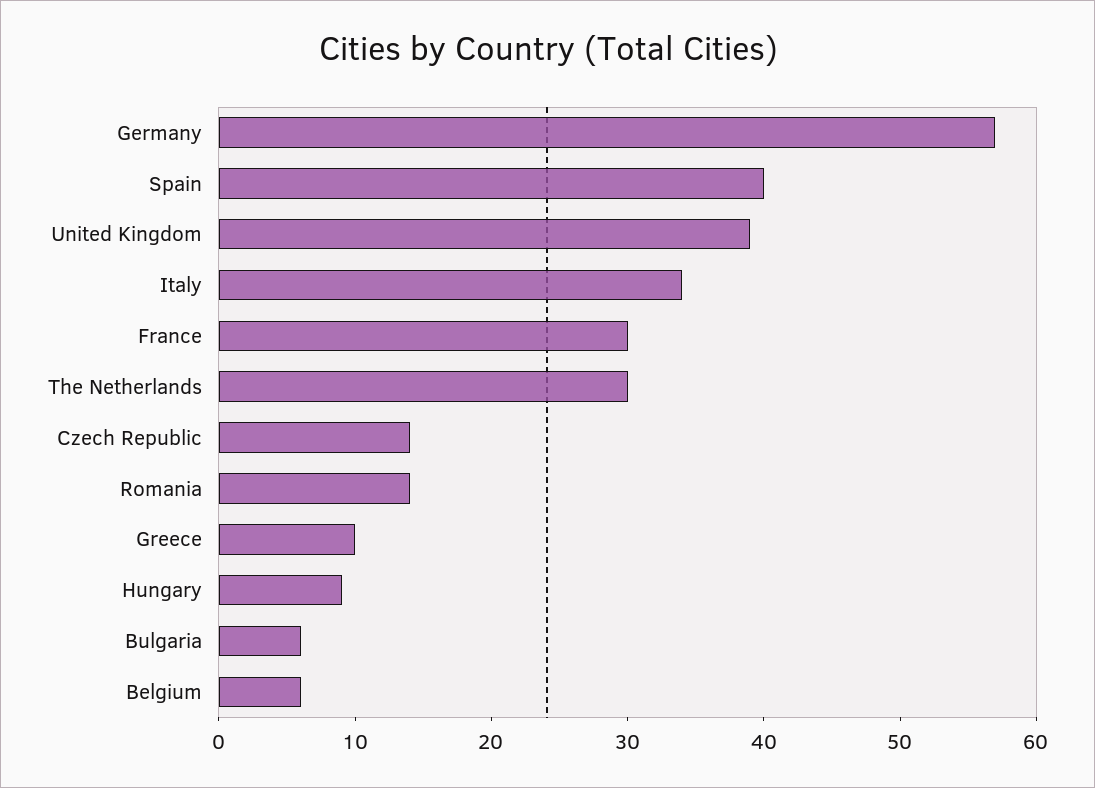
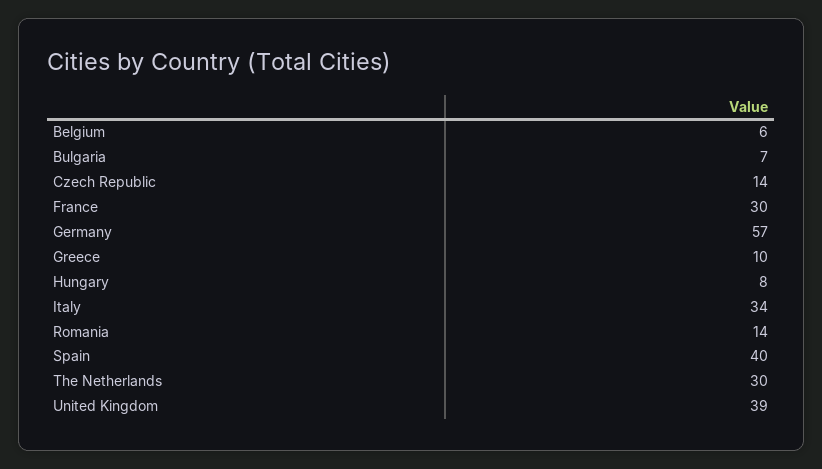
Hungary: 9 -> 8
Bulgaria: 6 -> 7

